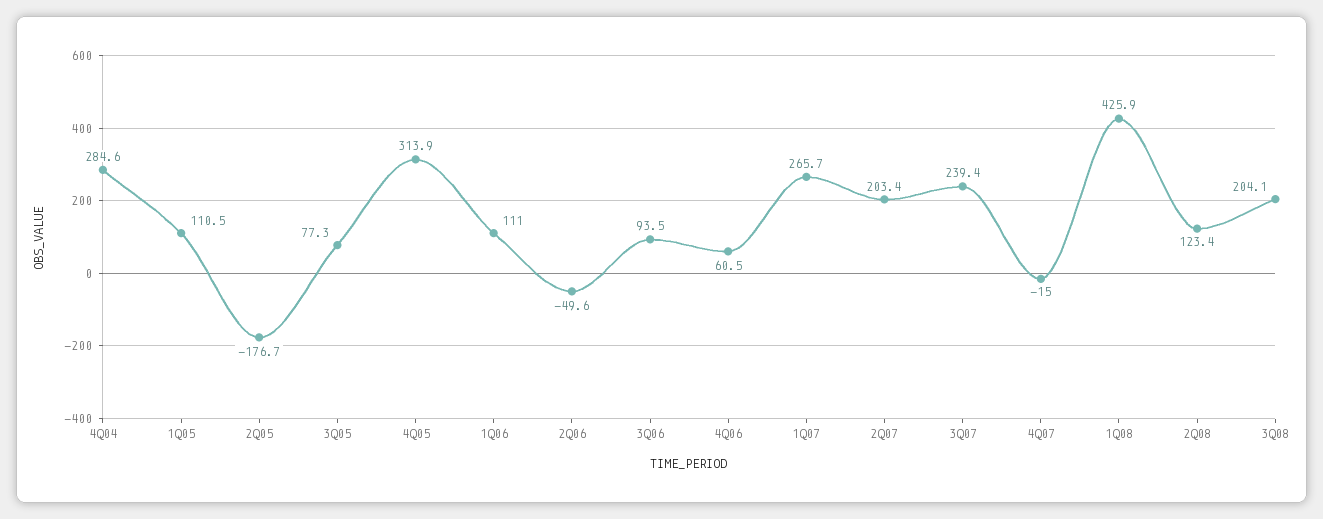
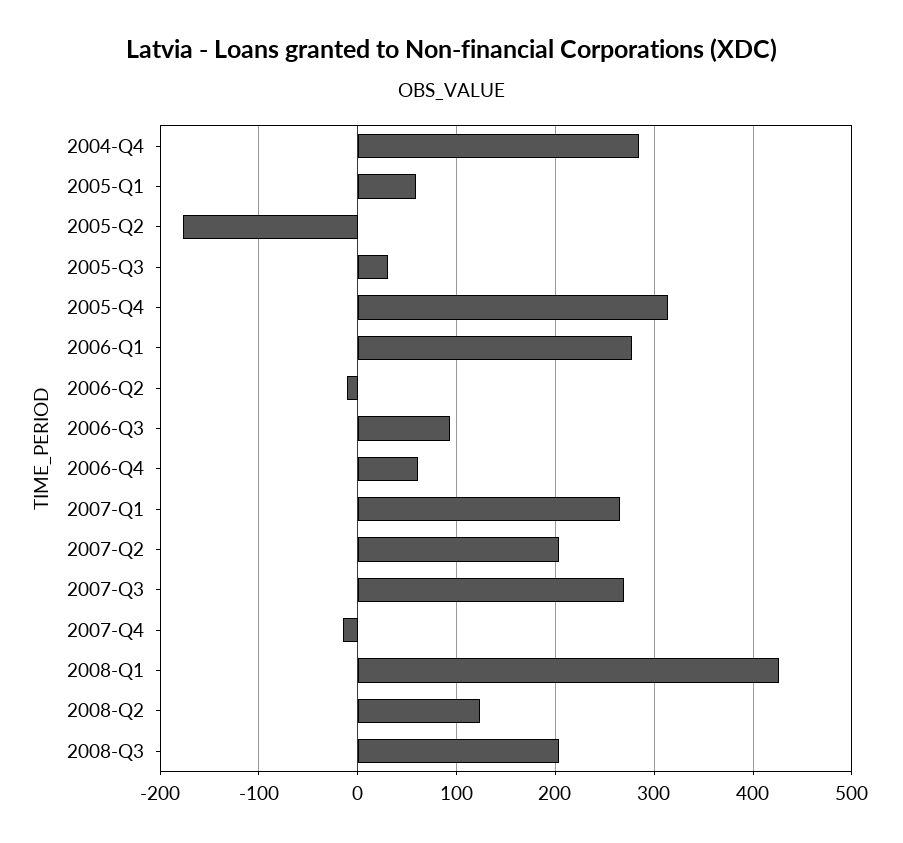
1Q05: 110.5 -> 60
3Q05: 77.3 -> 30
1Q06: 111 -> 280
2Q06: -49.6 -> -10
3Q07: 239.4 -> 270

